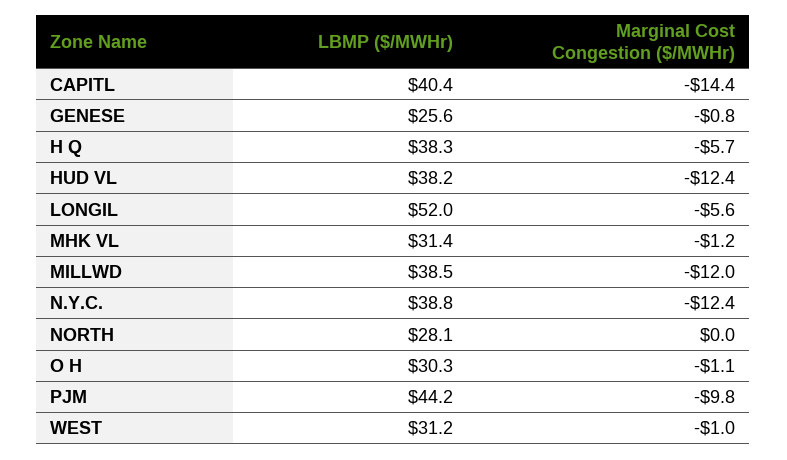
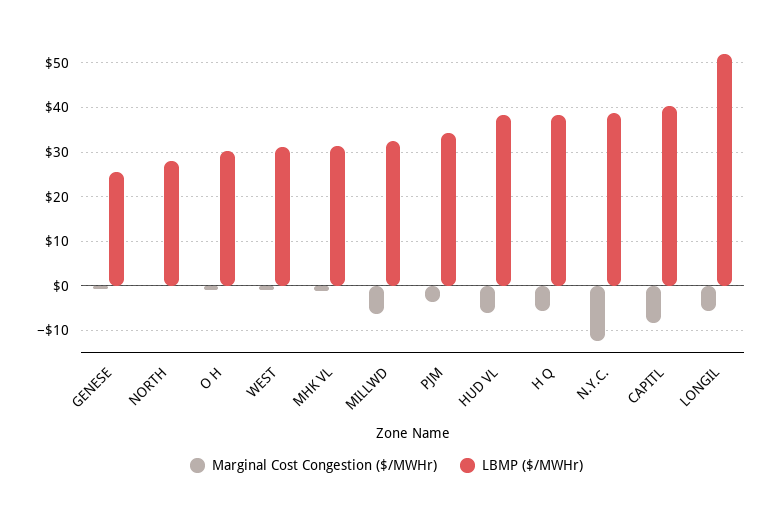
Marginal Cost Congestion ($/MWHr), CAPITL: -14.4 -> -8
Marginal Cost Congestion ($/MWHr), HUD VL: -12.4 -> -6
LBMP ($/MWHr), MILLWD: 38.5 -> 32
Marginal Cost Congestion ($/MWHr), MILLWD: -12 -> -6
LBMP ($/MWHr), PJM: 44.2 -> 34
Marginal Cost Congestion ($/MWHr), PJM: -9.8 -> -4

